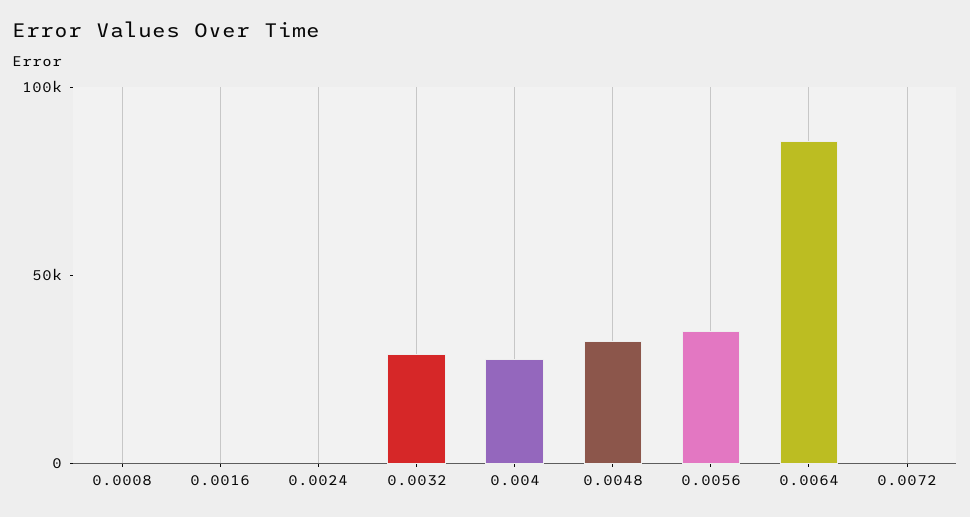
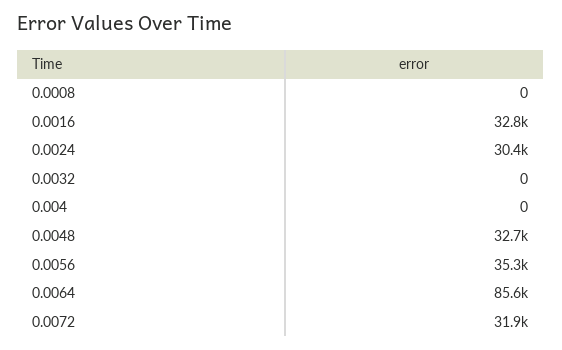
0.0016: 0 -> 32800
0.0024: 0 -> 30400
0.0032: 30000 -> 0
0.004: 30000 -> 0
0.0072: 0 -> 31900

